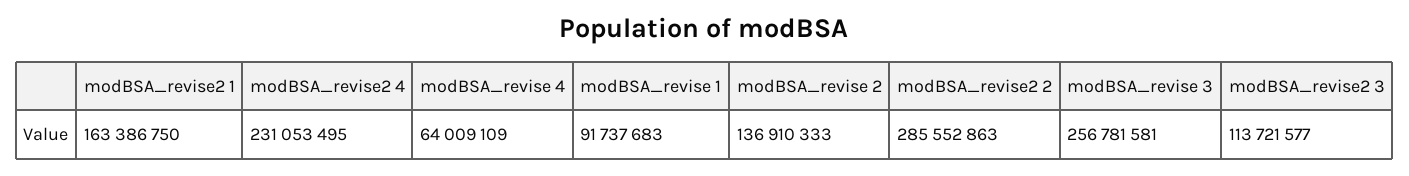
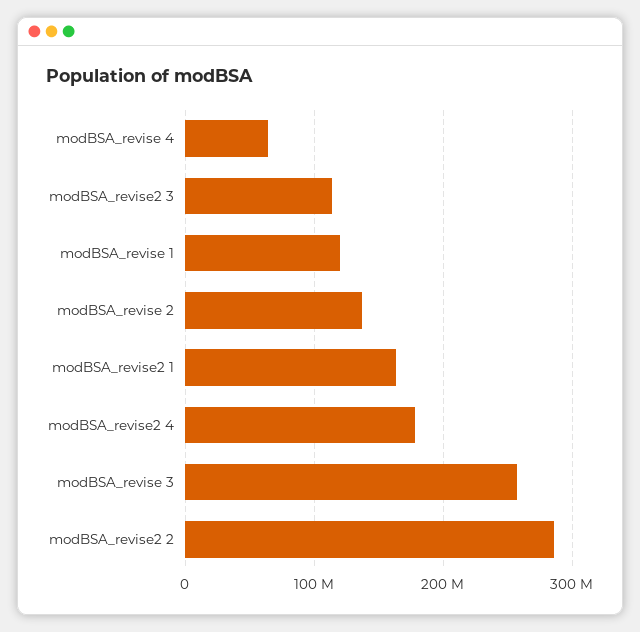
modBSA_revise2 4: 231053495 -> 180000000
modBSA_revise 1: 91737683 -> 120000000

